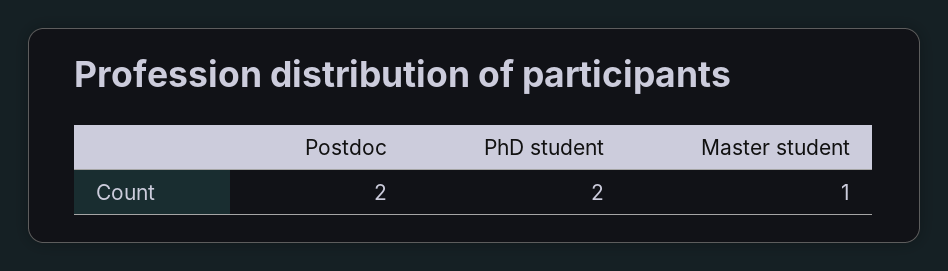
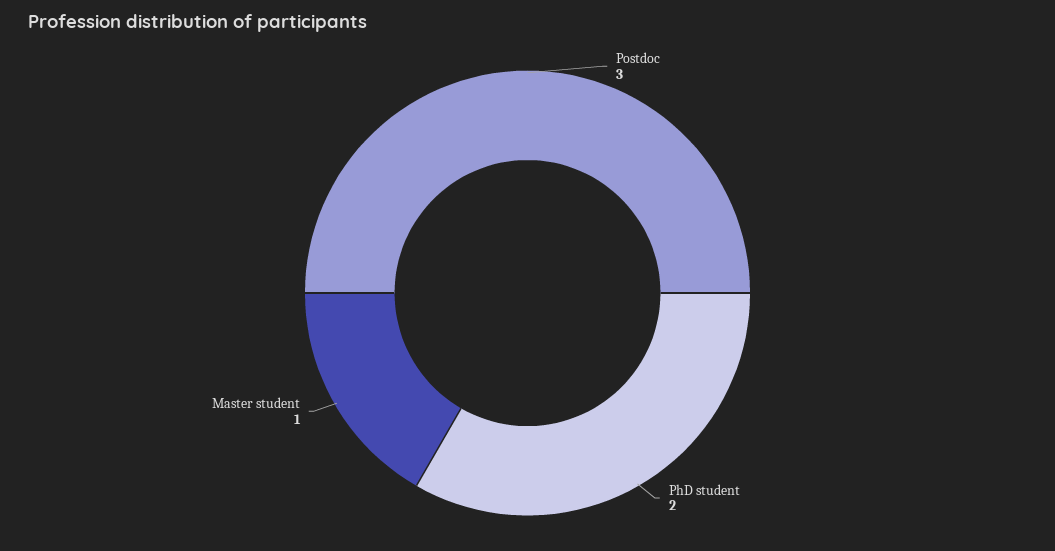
Postdoc: 2 -> 3

